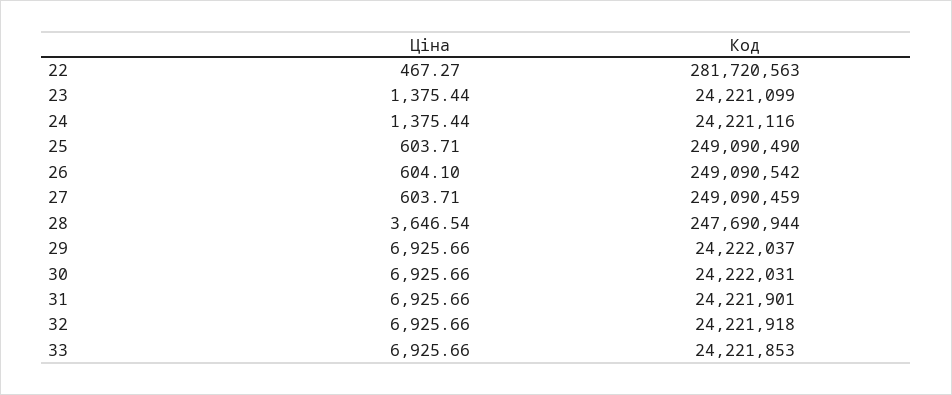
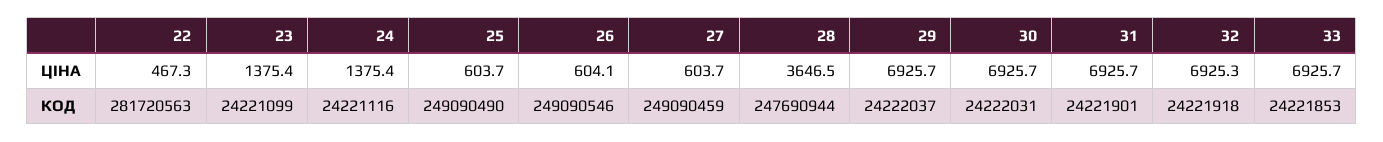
Код, 26: 249090542 -> 249090546
Ціна, 32: 6925.66 -> 6925.3

